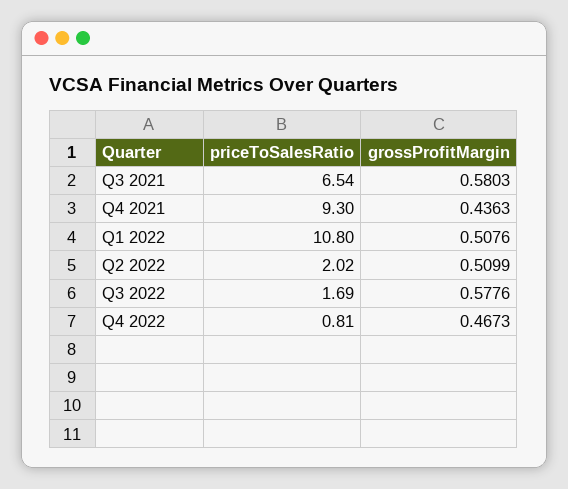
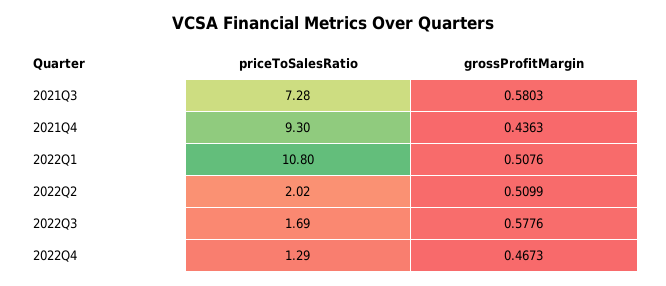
priceToSalesRatio, Q3 2021: 6.54 -> 7.28
priceToSalesRatio, Q4 2022: 0.81 -> 1.29

